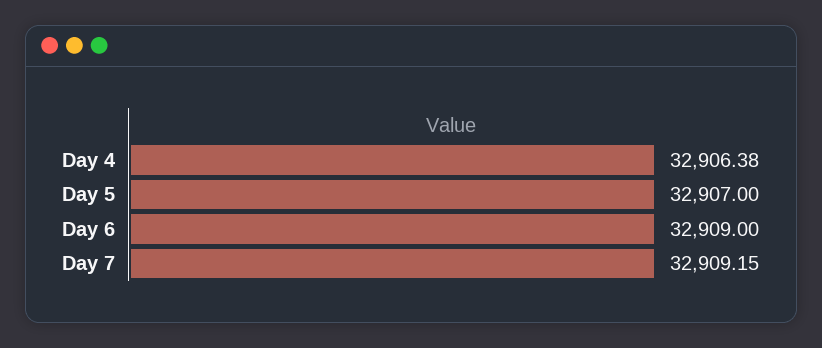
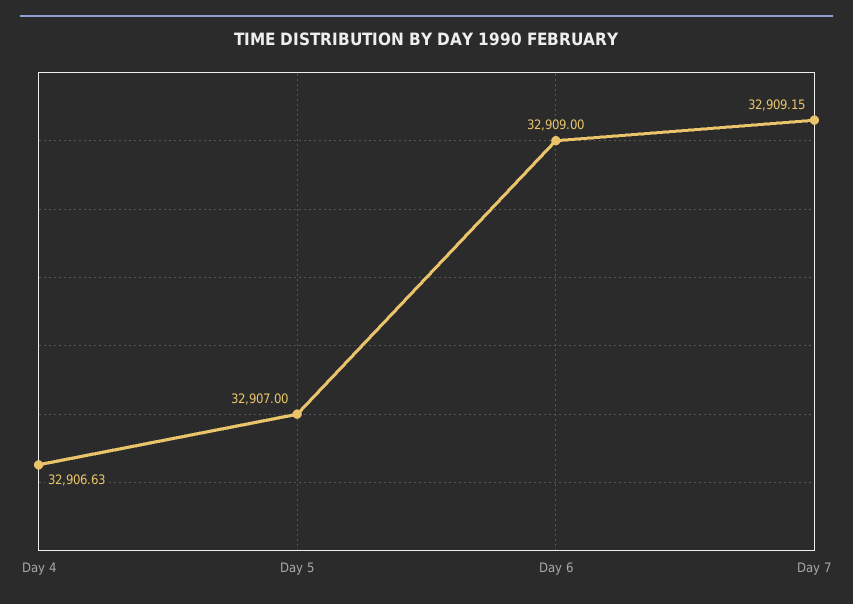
Day 4: 32906.38 -> 32906.63

